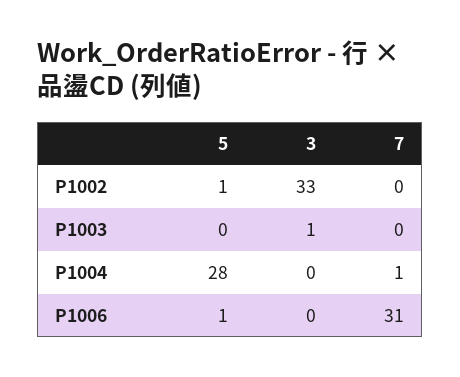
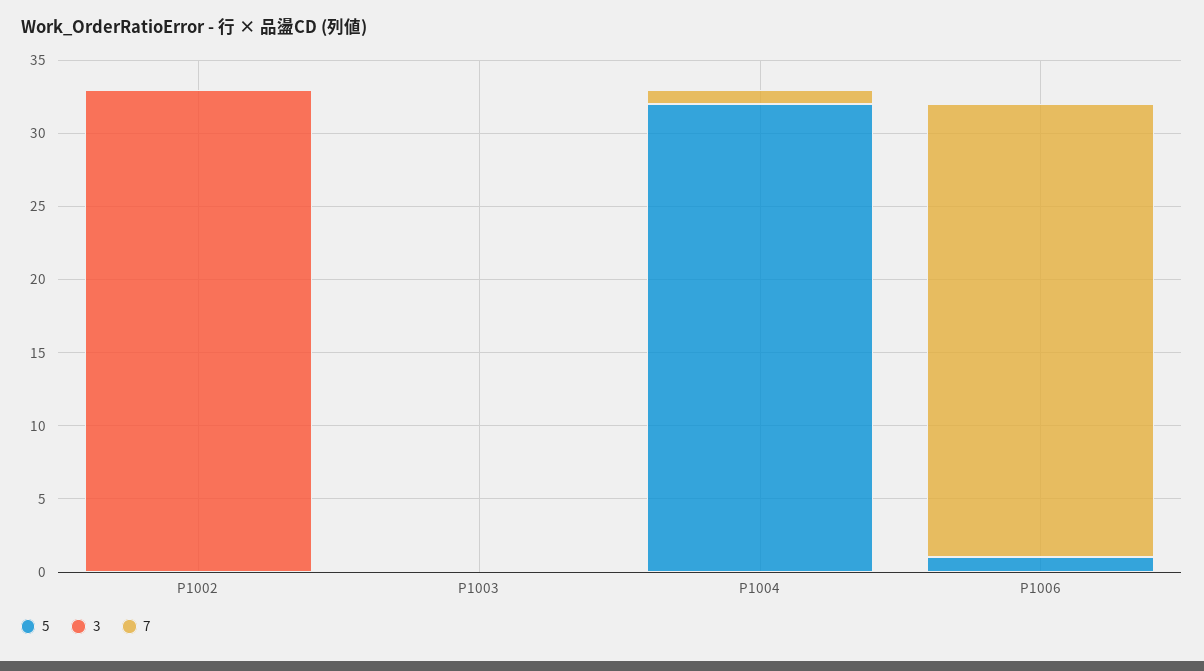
5, P1002: 1 -> 0
3, P1003: 1 -> 0
5, P1004: 28 -> 32

